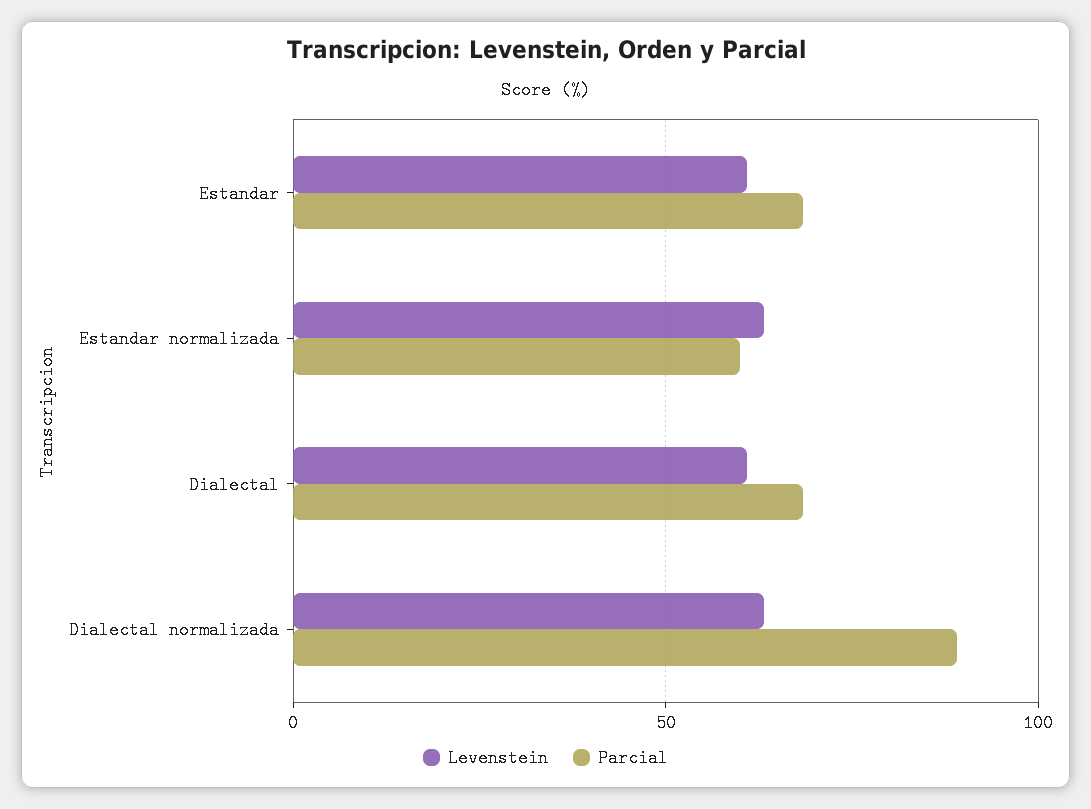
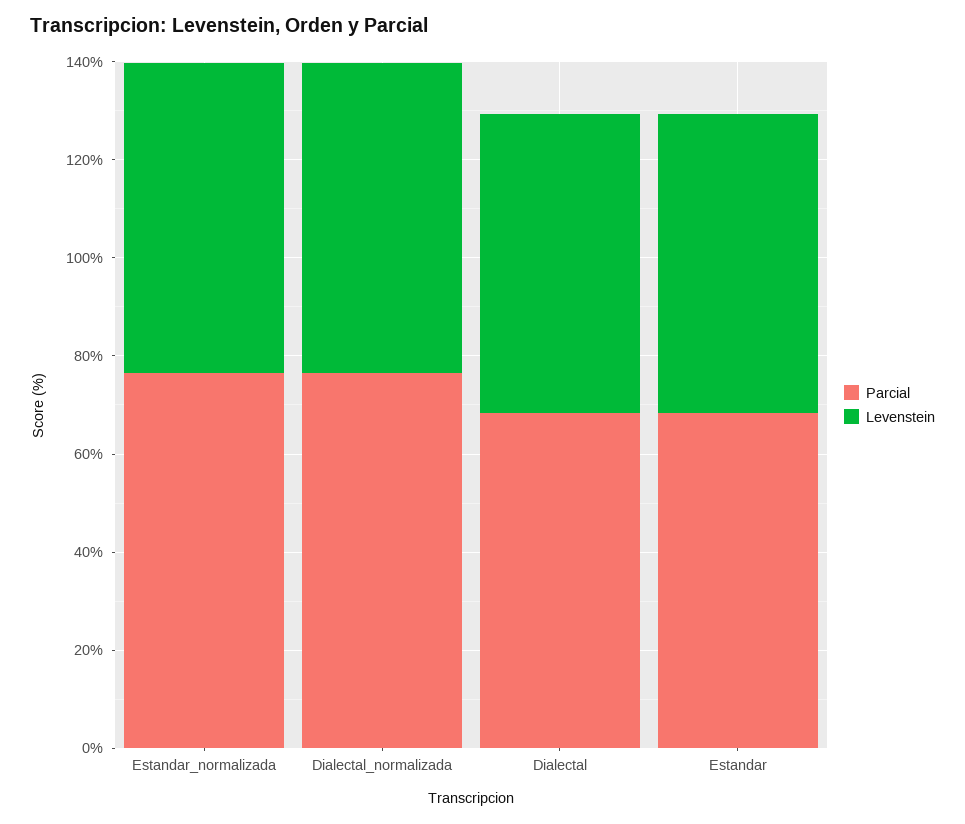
Parcial, Estandar normalizada: 60 -> 75
Parcial, Dialectal normalizada: 90 -> 75

